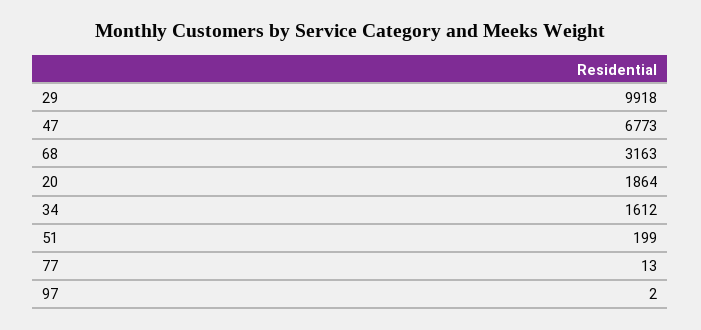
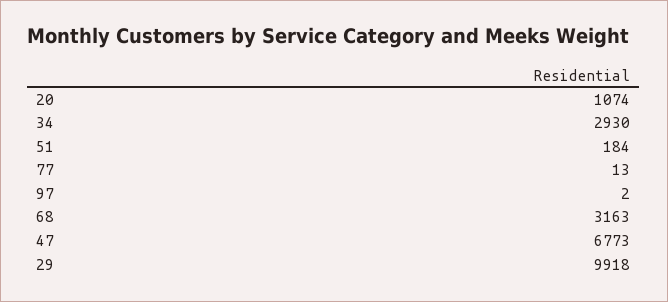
20: 1864 -> 1074
34: 1612 -> 2930
51: 199 -> 184

